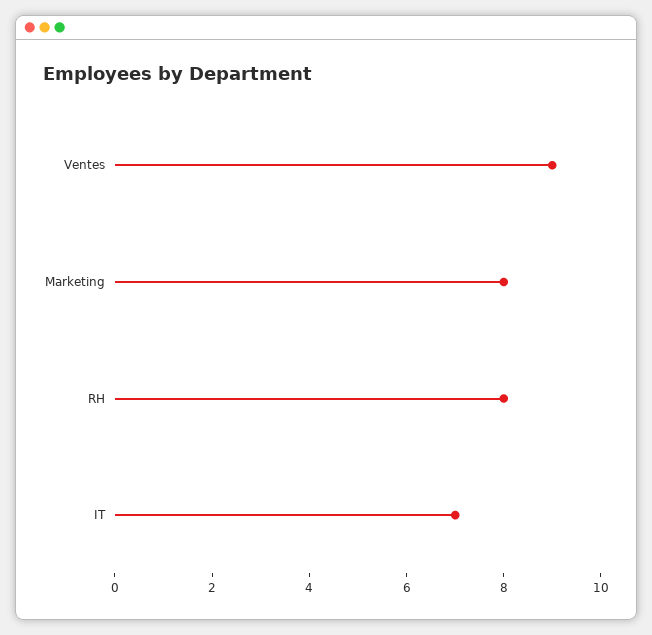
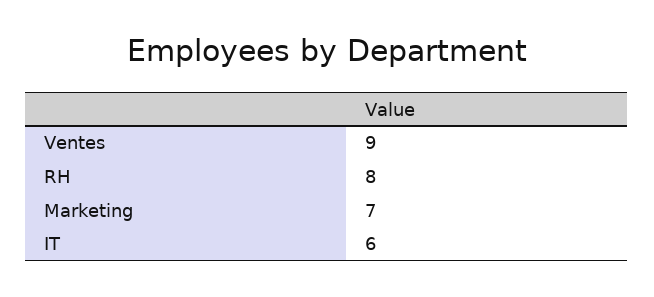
Marketing: 8 -> 7
IT: 7 -> 6

